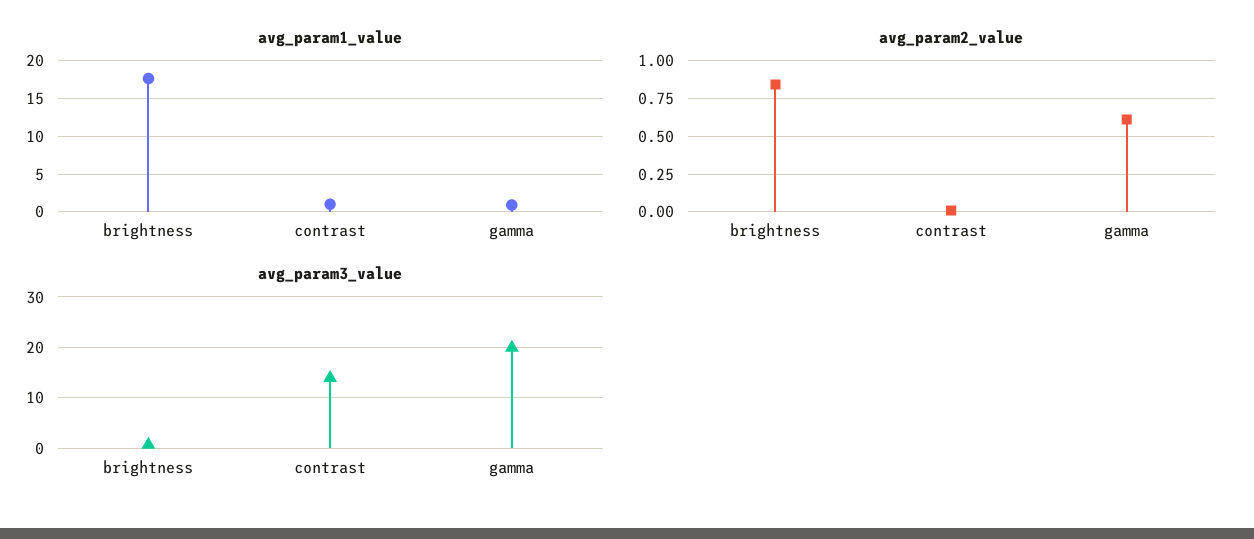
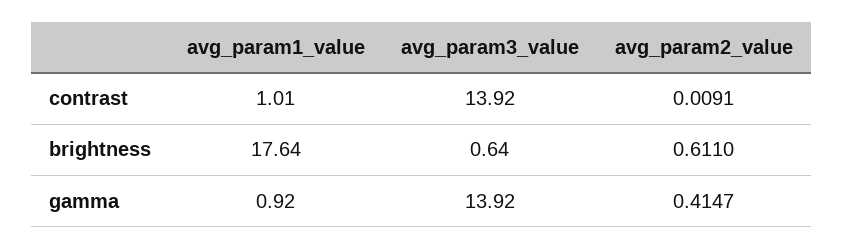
avg_param2_value, brightness: 0.85 -> 0.611
avg_param2_value, gamma: 0.6 -> 0.4147
avg_param3_value, gamma: 20 -> 13.92

